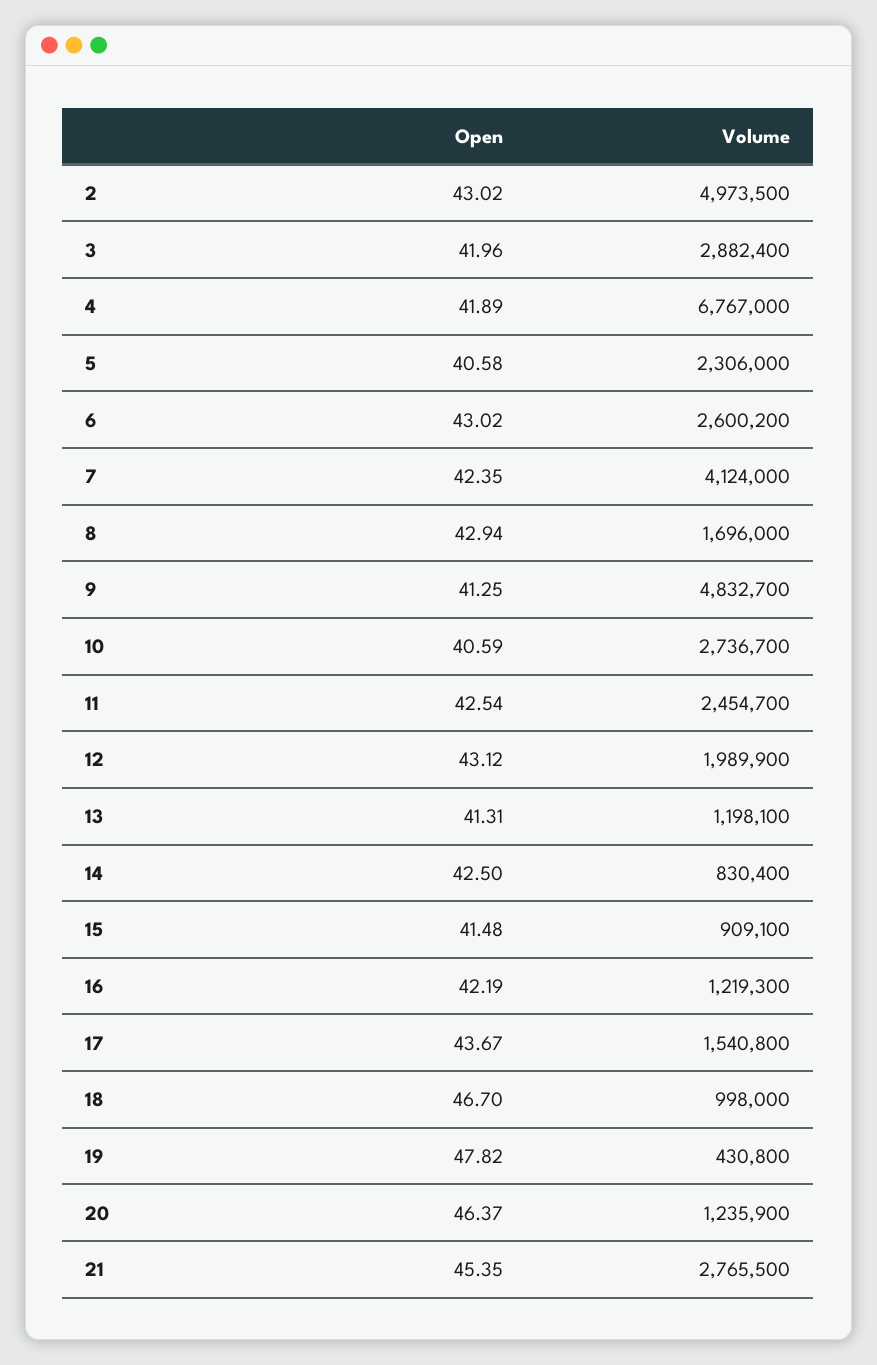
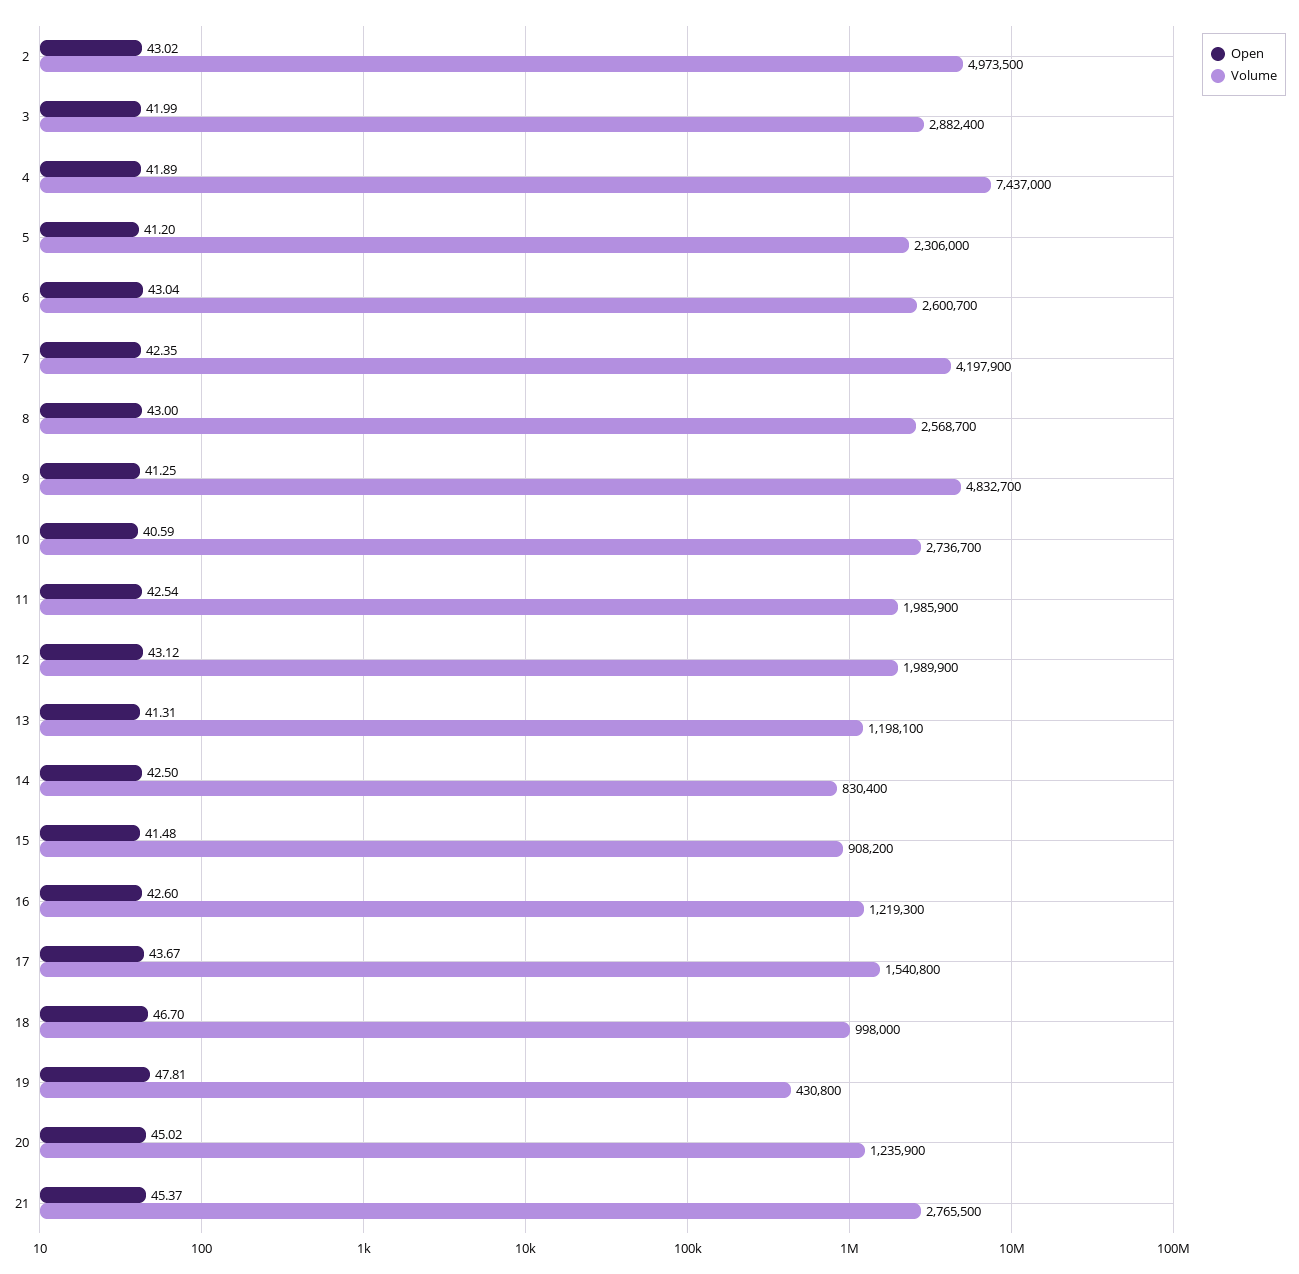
Open, 3: 41.96 -> 41.99
Volume, 4: 6767000 -> 7437000
Open, 5: 40.58 -> 41.2
Open, 6: 43.02 -> 43.04
Volume, 6: 2600200 -> 2600700
Volume, 7: 4124000 -> 4197900
Open, 8: 42.94 -> 43
Volume, 8: 1696000 -> 2568700
Volume, 11: 2454700 -> 1985900
Volume, 15: 909100 -> 908200
Open, 16: 42.19 -> 42.6
Open, 19: 47.82 -> 47.81
Open, 20: 46.37 -> 45.02
Open, 21: 45.35 -> 45.37

